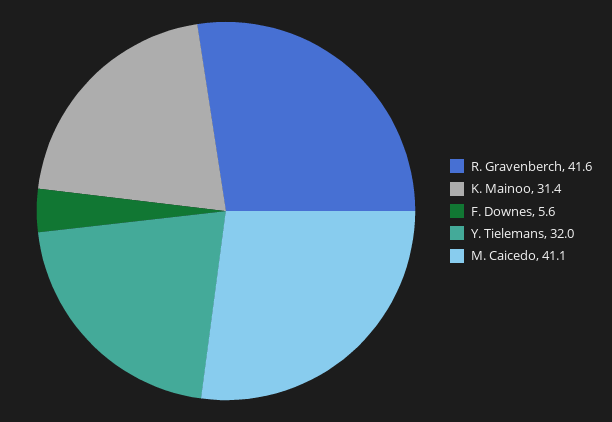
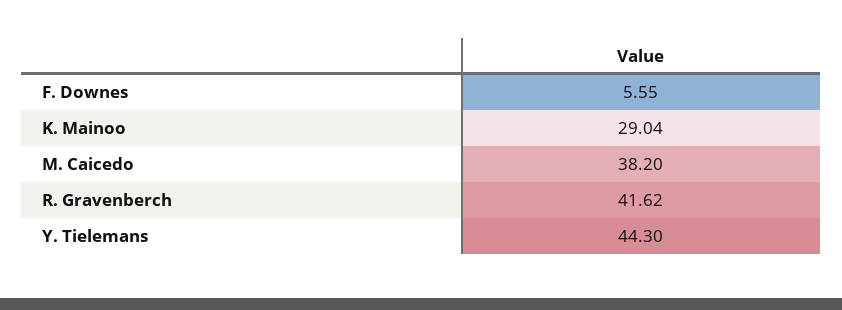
K. Mainoo: 31.4 -> 29.04
Y. Tielemans: 32 -> 44.3
M. Caicedo: 41.1 -> 38.2

